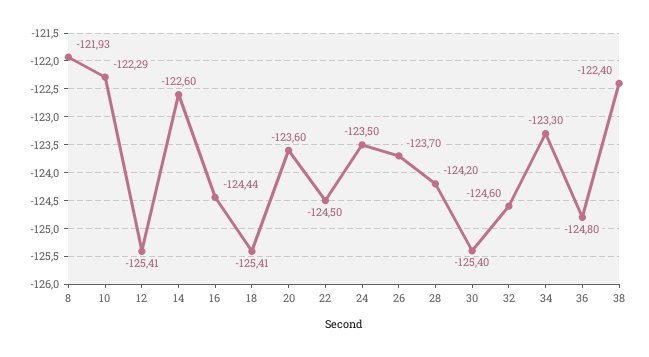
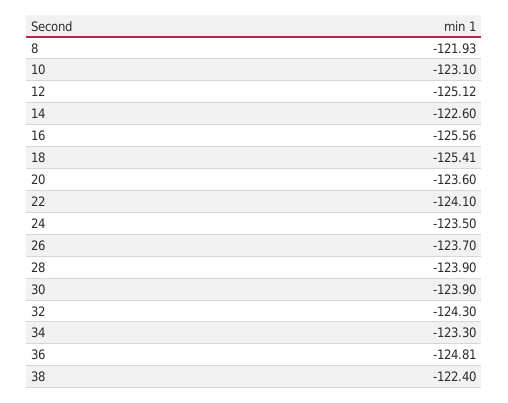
10: -122.29 -> -123.1
12: -125.41 -> -125.12
16: -124.44 -> -125.56
22: -124.5 -> -124.1
28: -124.2 -> -123.9
30: -125.4 -> -123.9
32: -124.6 -> -124.3
36: -124.8 -> -124.81

